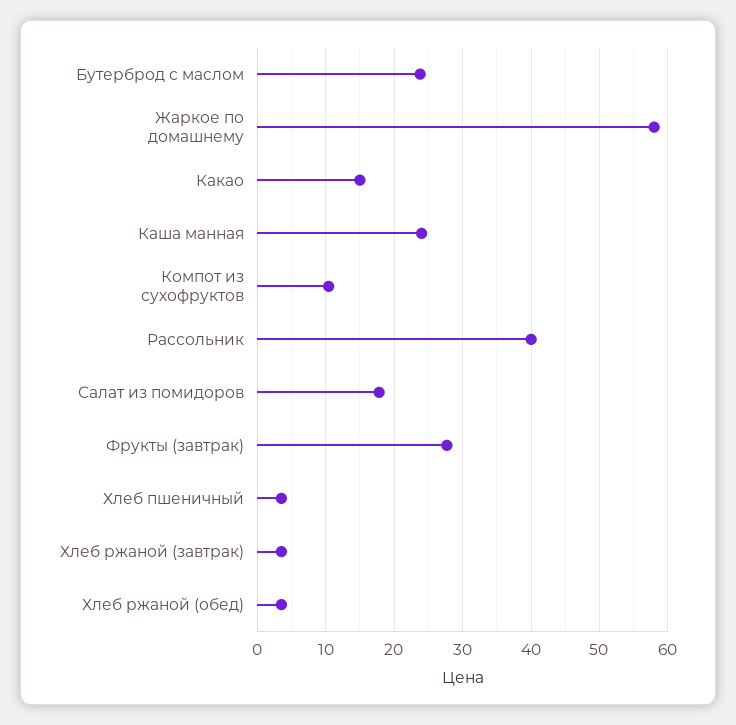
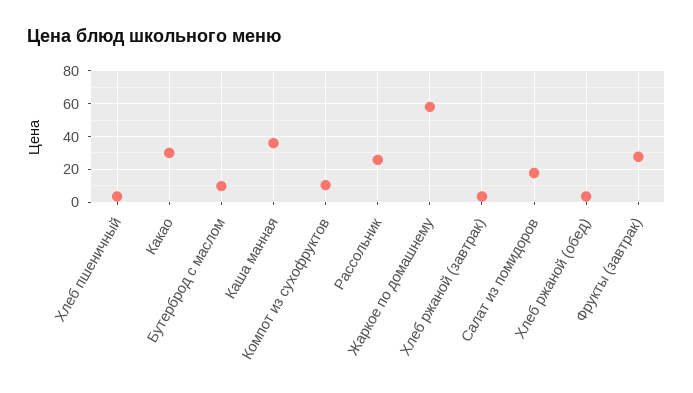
Бутерброд с маслом: 24 -> 10
Какао: 15 -> 30
Каша манная: 24 -> 35
Рассольник: 40 -> 25

